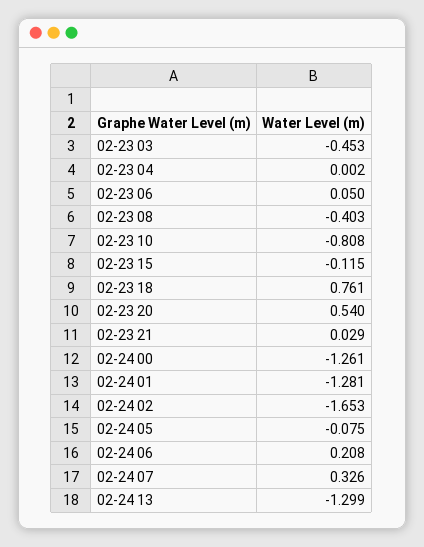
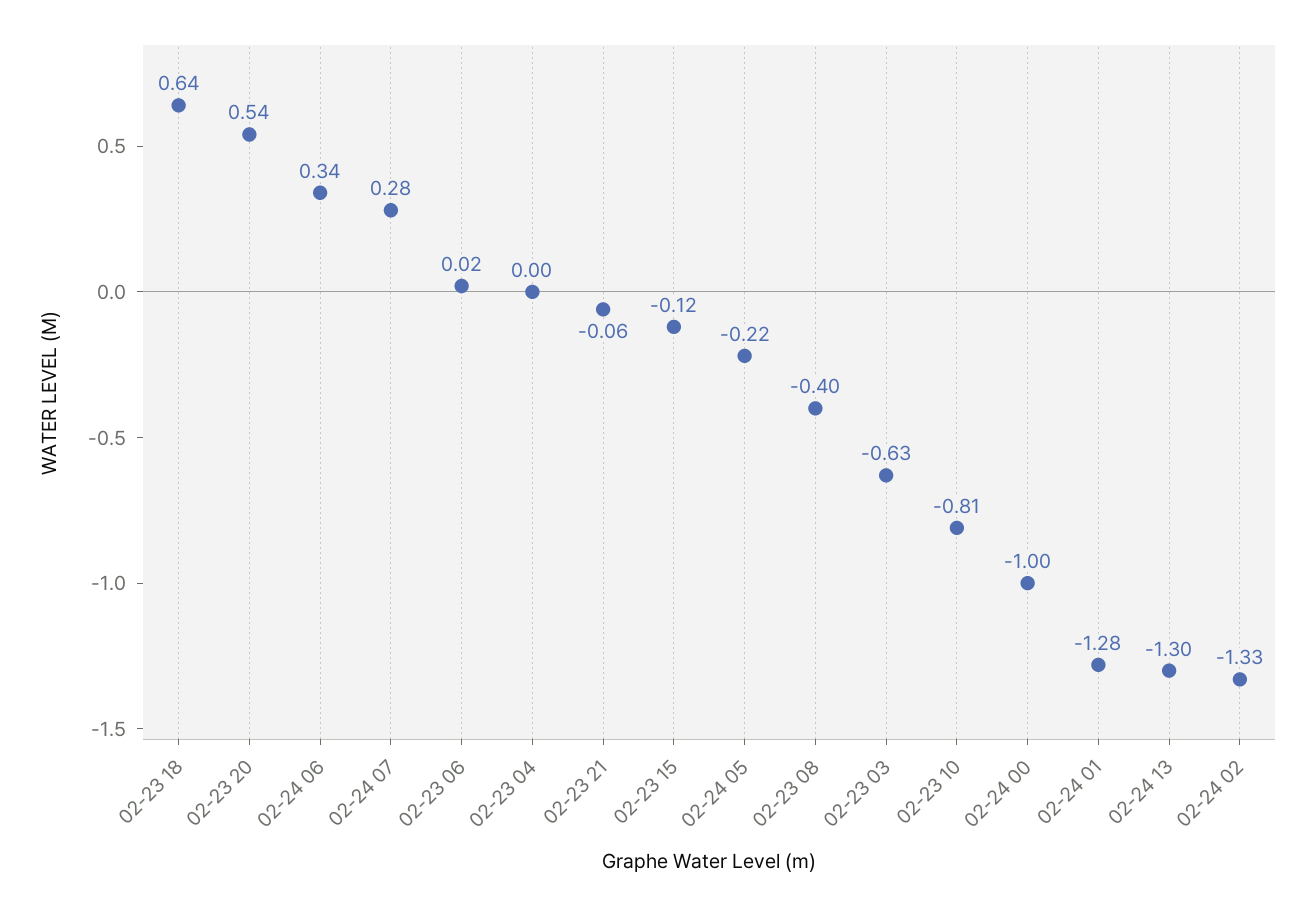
02-23 03: -0.453 -> -0.63
02-23 06: 0.05 -> 0.02
02-23 18: 0.761 -> 0.64
02-23 21: 0.029 -> -0.06
02-24 00: -1.261 -> -1
02-24 02: -1.653 -> -1.33
02-24 05: -0.075 -> -0.22
02-24 06: 0.208 -> 0.34
02-24 07: 0.326 -> 0.28

